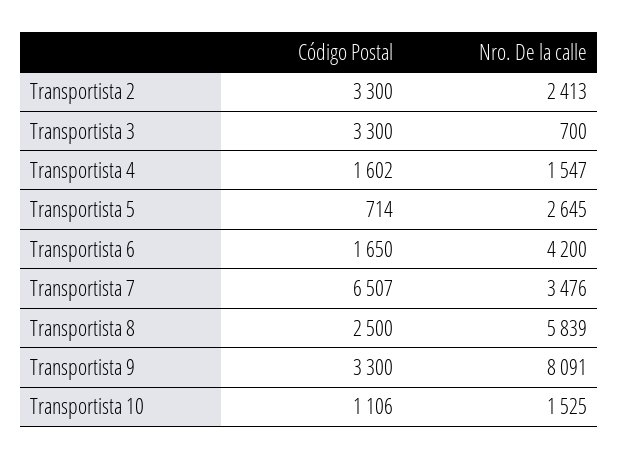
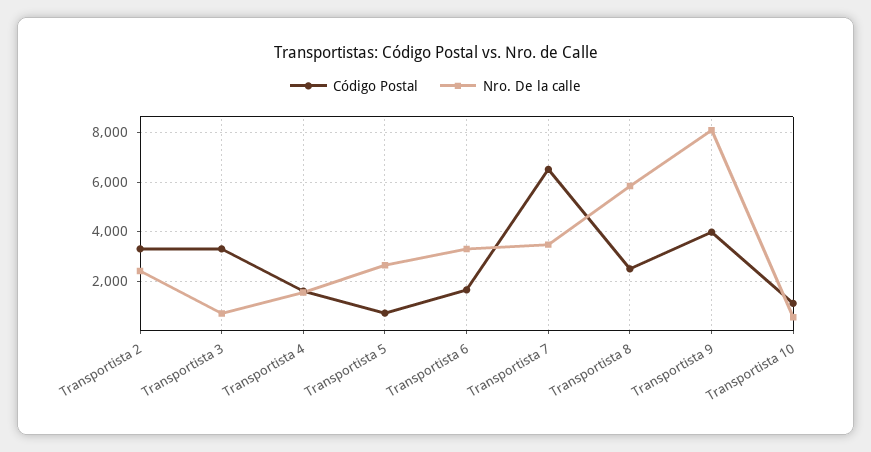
Nro. De la calle, Transportista 6: 4200 -> 3250
Código Postal, Transportista 9: 3300 -> 4000
Nro. De la calle, Transportista 10: 1525 -> 500

